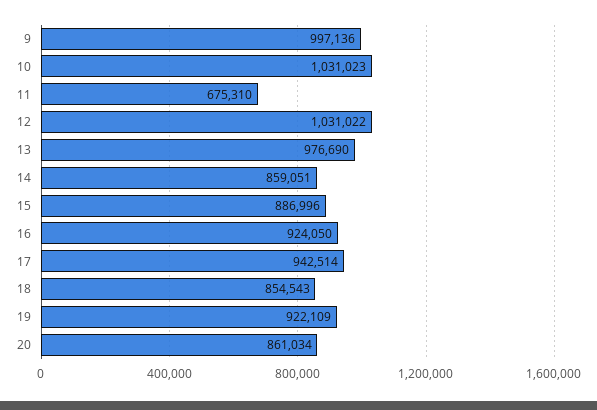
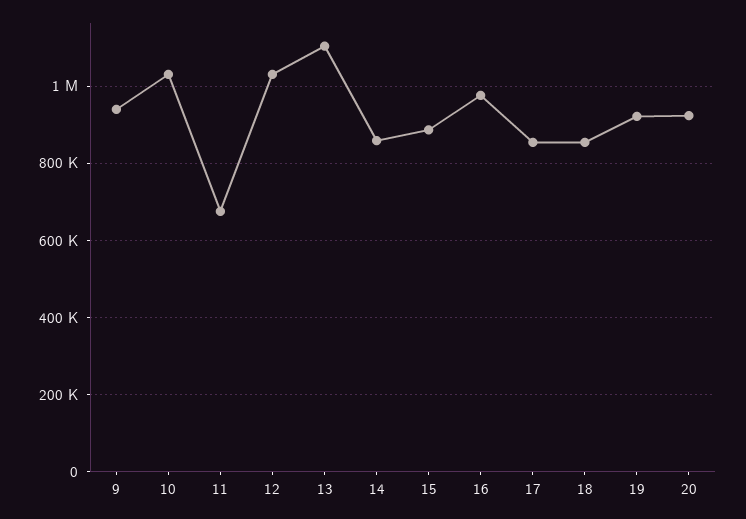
9: 997136 -> 940000
13: 976690 -> 1100000
16: 924050 -> 980000
17: 942514 -> 860000
20: 861034 -> 920000

